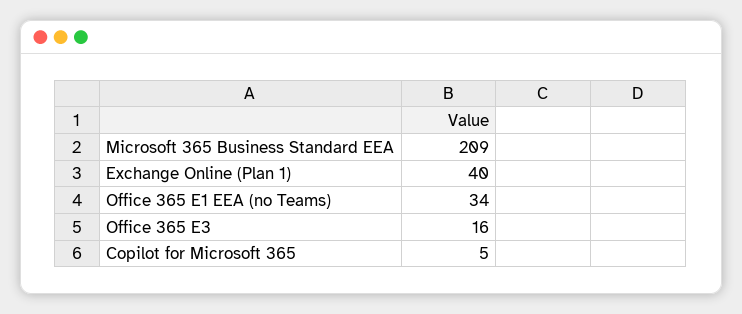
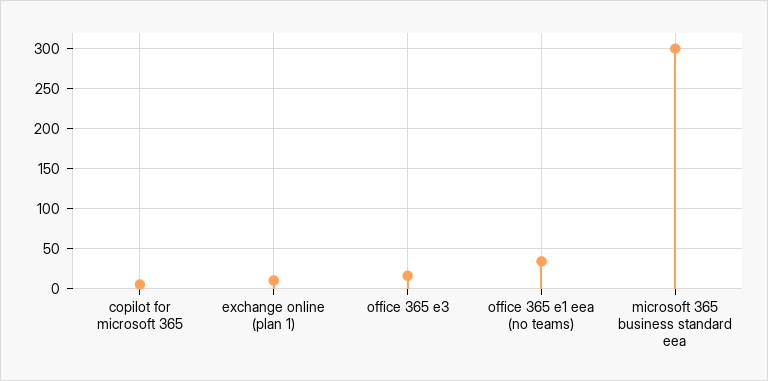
Microsoft 365 Business Standard EEA: 209 -> 300
Exchange Online (Plan 1): 40 -> 10

